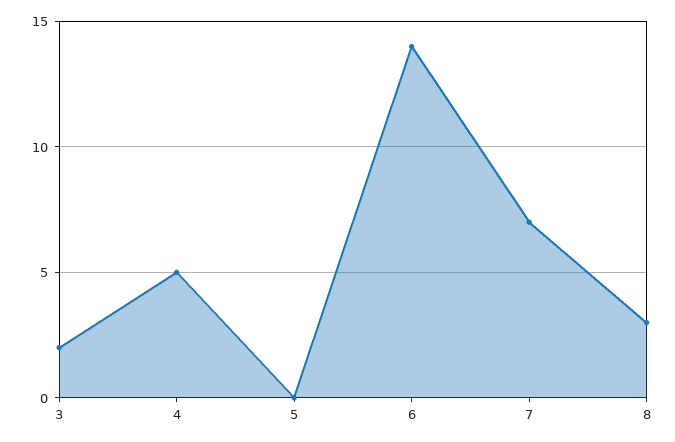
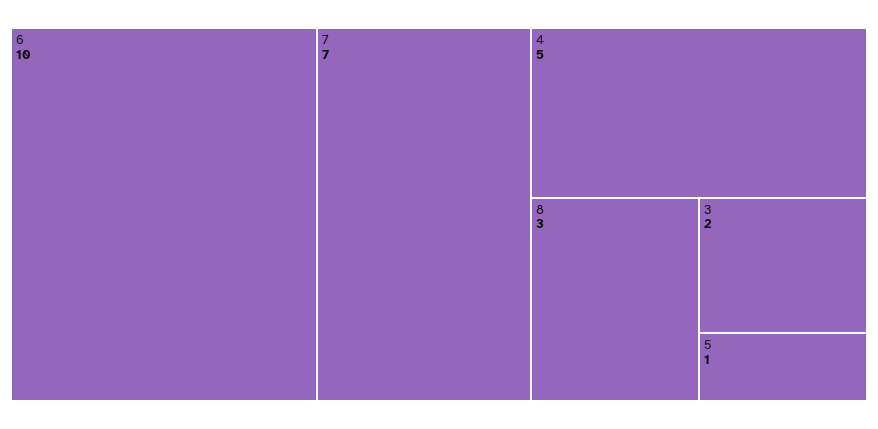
5: 0 -> 1
6: 14 -> 10

